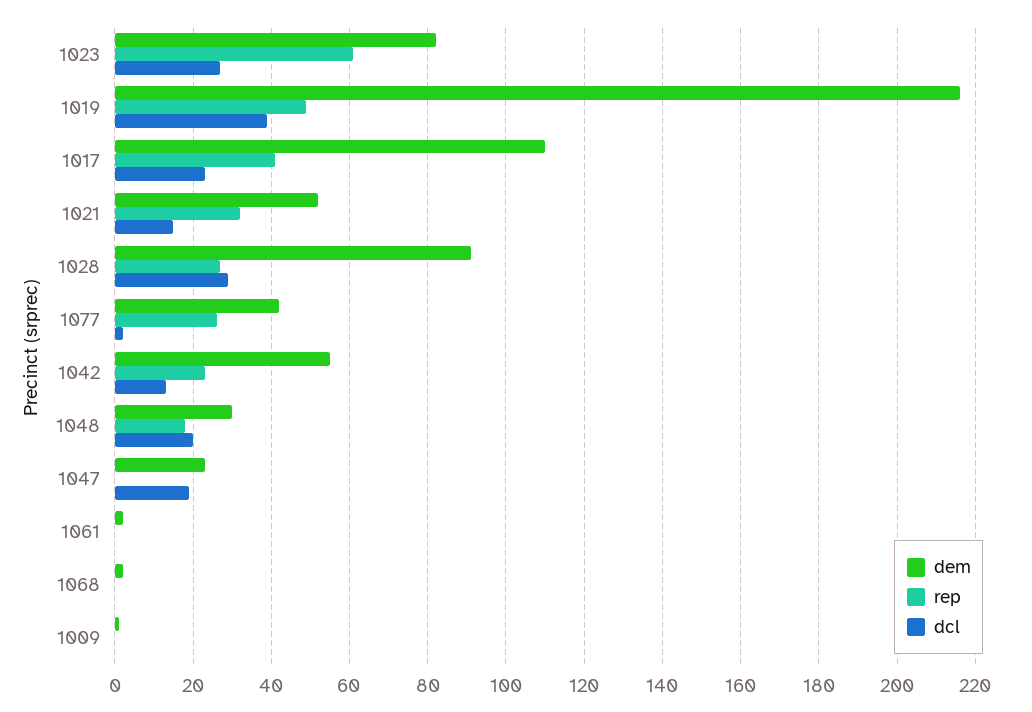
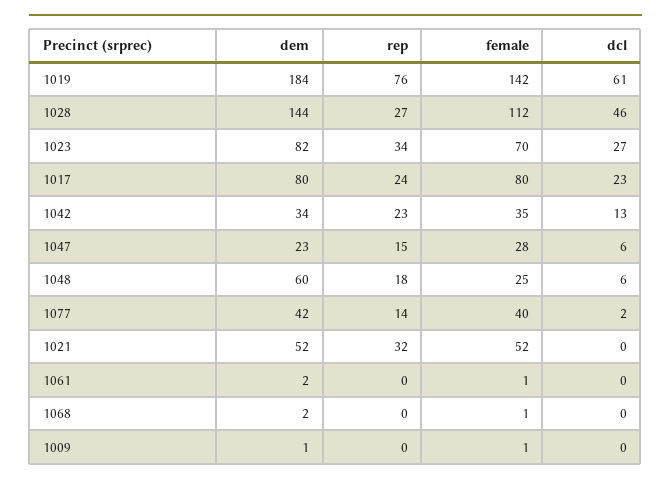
rep, 1023: 60 -> 34
dem, 1019: 215 -> 184
rep, 1019: 50 -> 76
dcl, 1019: 40 -> 61
dem, 1017: 110 -> 80
rep, 1017: 40 -> 24
dcl, 1021: 15 -> 0
dem, 1028: 90 -> 144
dcl, 1028: 30 -> 46
rep, 1077: 25 -> 14
dem, 1042: 55 -> 34
dem, 1048: 30 -> 60
dcl, 1048: 20 -> 6
rep, 1047: 0 -> 15
dcl, 1047: 20 -> 6
female, 1019: none -> 142
female, 1028: none -> 112
female, 1023: none -> 70
female, 1017: none -> 80
female, 1042: none -> 35
female, 1047: none -> 28
female, 1048: none -> 25
female, 1077: none -> 40
female, 1021: none -> 52
female, 1061: none -> 1
female, 1068: none -> 1
female, 1009: none -> 1

